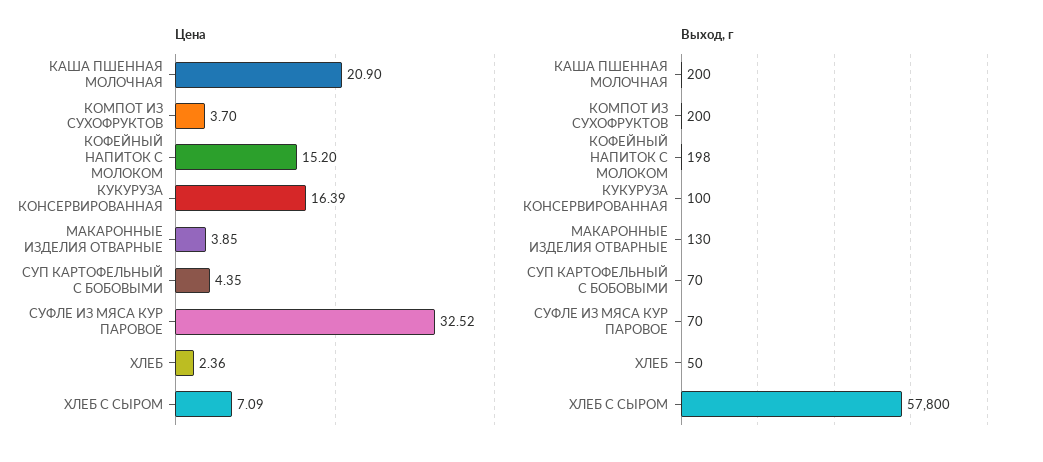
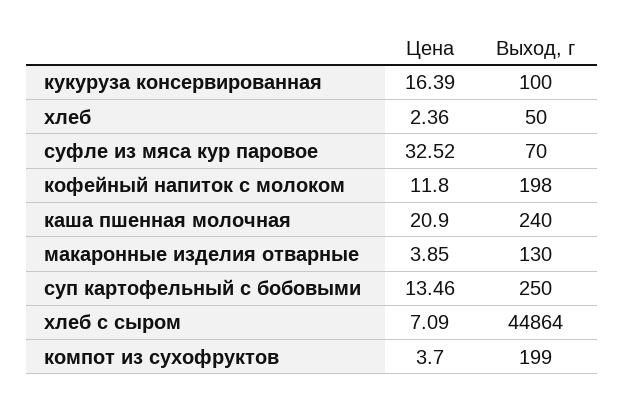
Цена, КОФЕЙНЫЙ НАПИТОК С МОЛОКОМ: 15.2 -> 11.8
Цена, СУП КАРТОФЕЛЬНЫЙ С БОБОВЫМИ: 4.35 -> 13.46
Выход, г, КАША ПШЕННАЯ МОЛОЧНАЯ: 200 -> 240
Выход, г, КОМПОТ ИЗ СУХОФРУКТОВ: 200 -> 199
Выход, г, СУП КАРТОФЕЛЬНЫЙ С БОБОВЫМИ: 70 -> 250
Выход, г, ХЛЕБ С СЫРОМ: 57800 -> 44864

